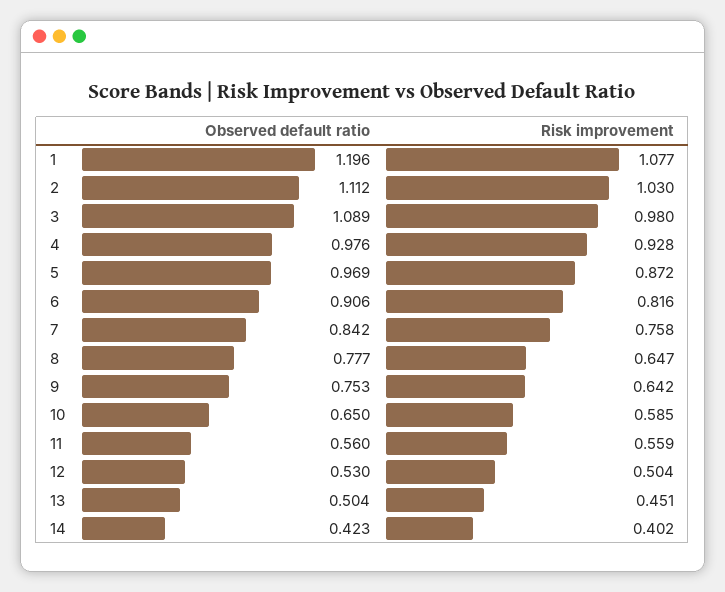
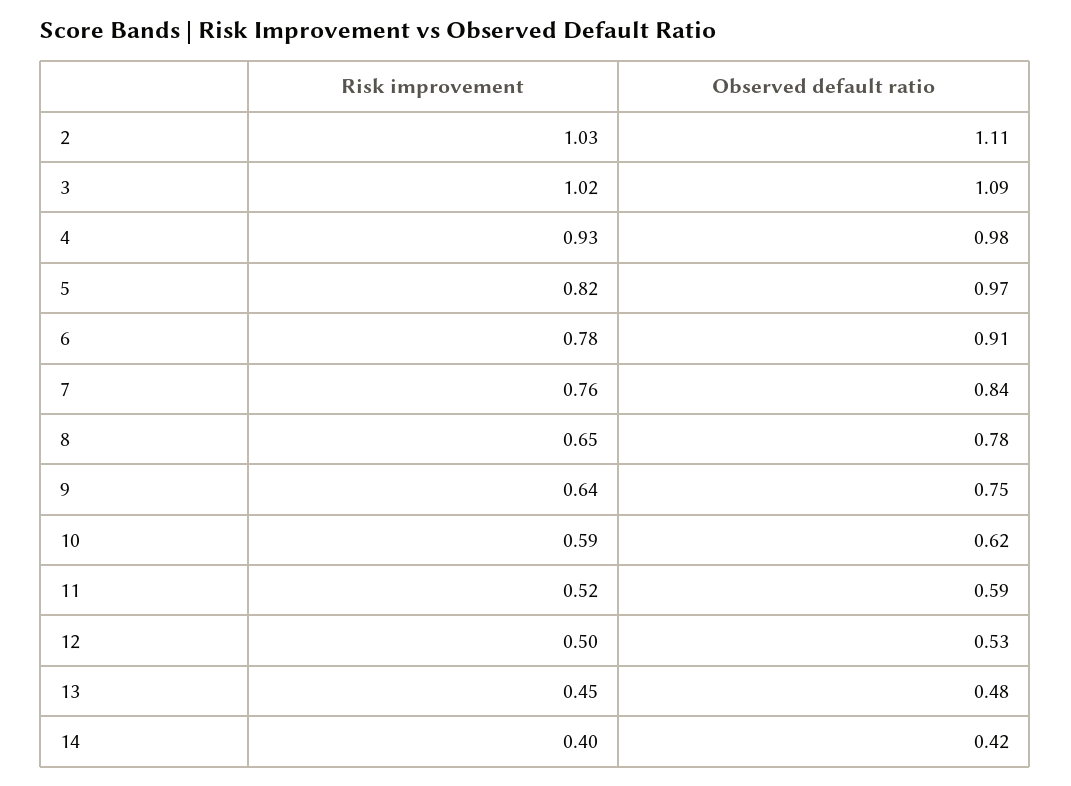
Observed default ratio, 1: 1.196 -> none
Risk improvement, 1: 1.077 -> none
Risk improvement, 3: 0.98 -> 1.02
Risk improvement, 5: 0.872 -> 0.82
Risk improvement, 6: 0.816 -> 0.78
Observed default ratio, 10: 0.65 -> 0.62
Observed default ratio, 11: 0.56 -> 0.59
Risk improvement, 11: 0.559 -> 0.52
Observed default ratio, 13: 0.504 -> 0.48

